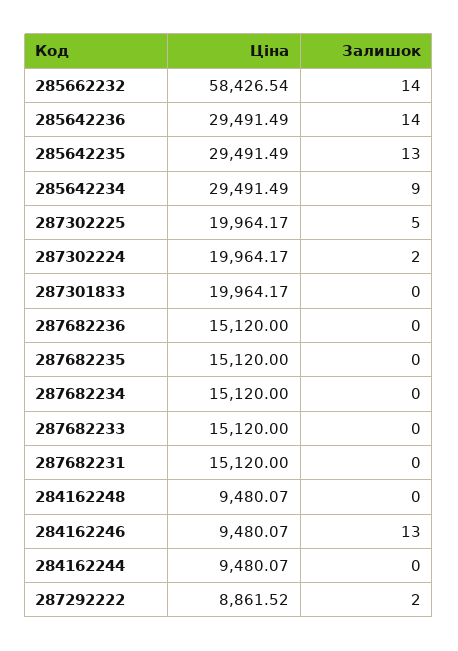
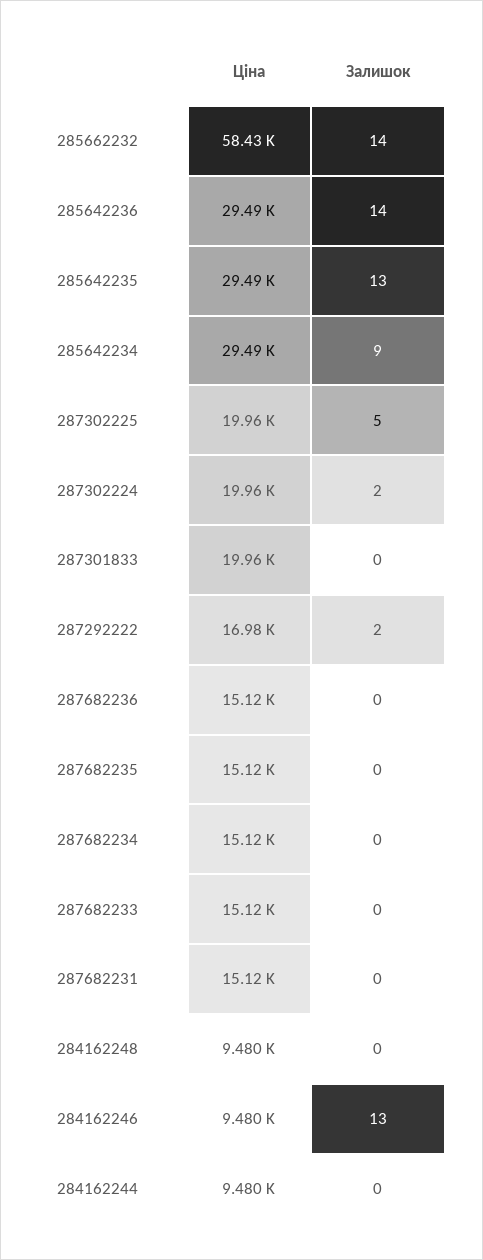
Ціна, 287292222: 8861.52 -> 16980

